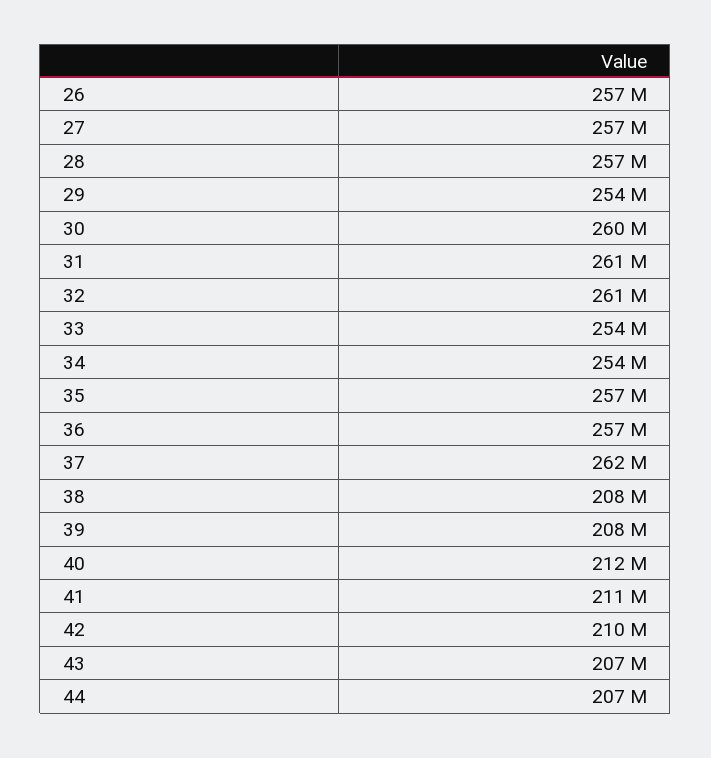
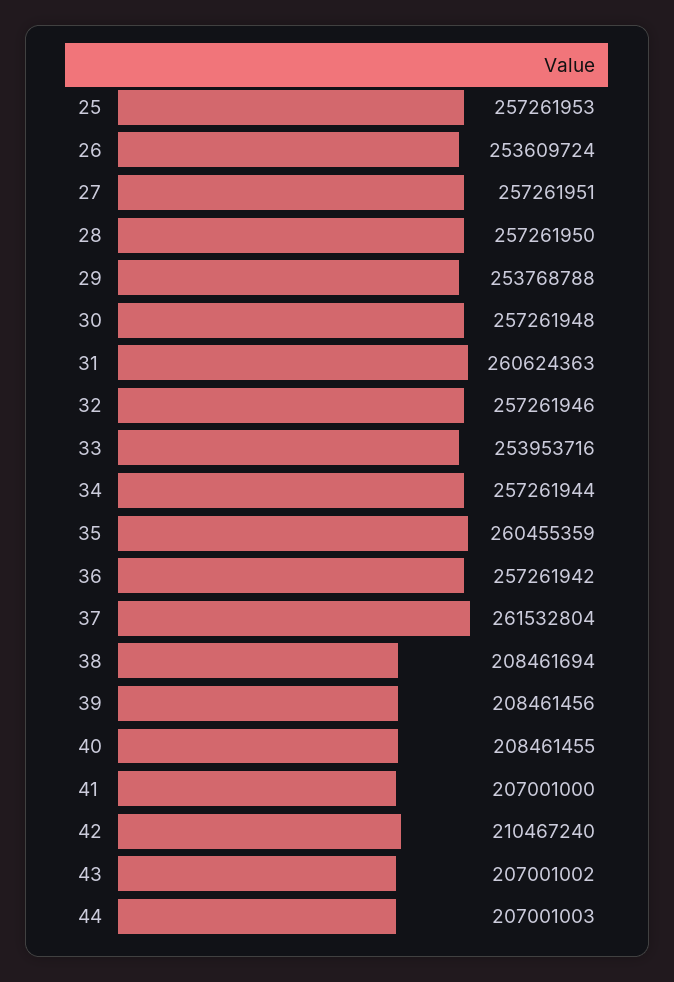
26: 257000000 -> 253609724
30: 260000000 -> 257261948
32: 261000000 -> 257261946
34: 254000000 -> 257261944
35: 257000000 -> 260455359
40: 212000000 -> 208461455
41: 211000000 -> 207001000
25: none -> 257261953

